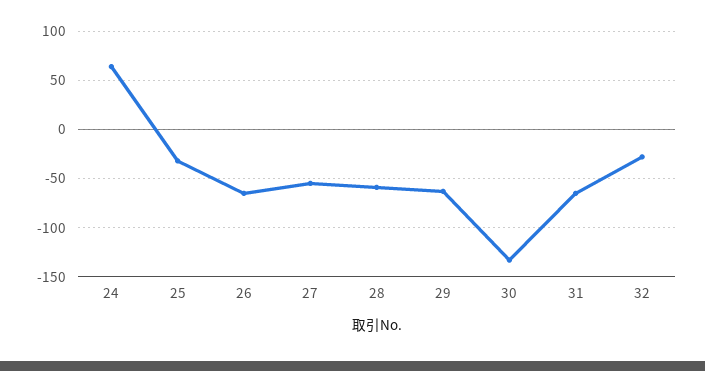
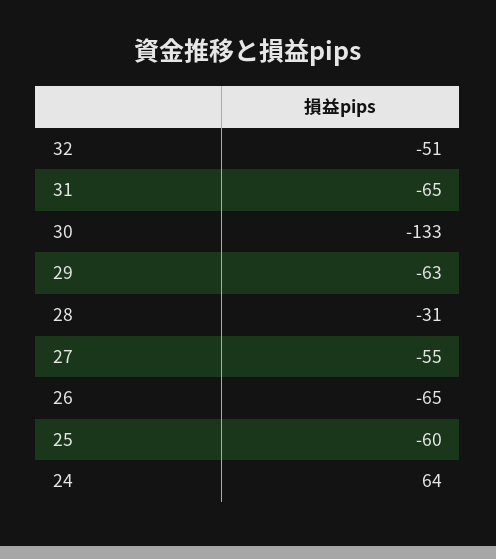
25: -30 -> -60
28: -60 -> -31
32: -30 -> -51

